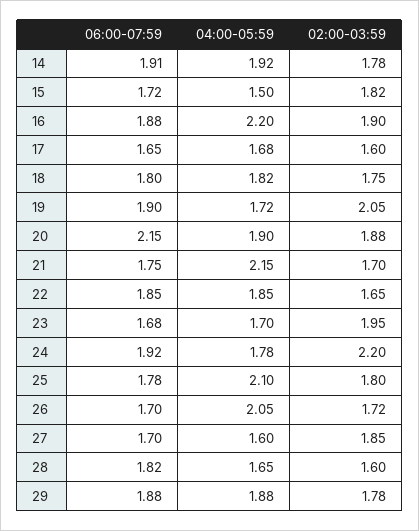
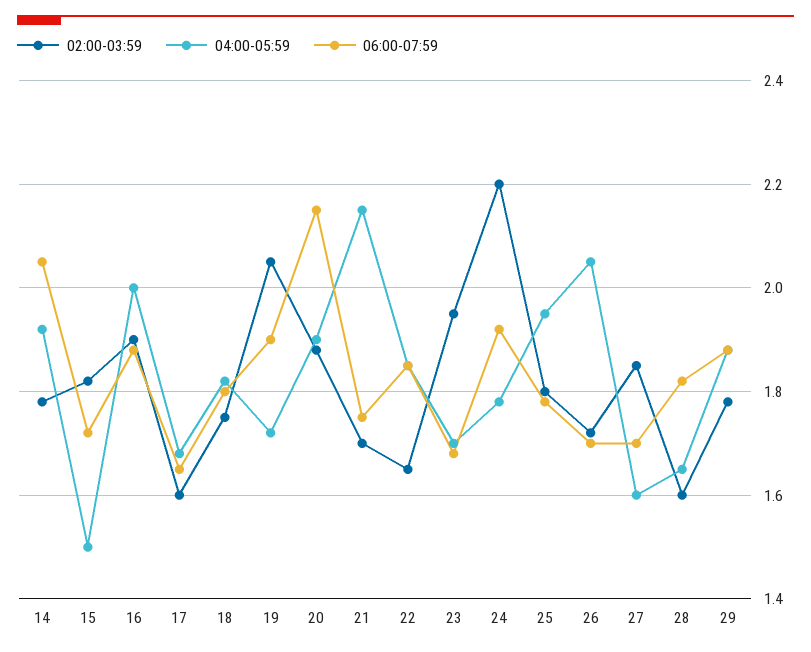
06:00-07:59, 14: 1.91 -> 2.05
04:00-05:59, 16: 2.2 -> 2
04:00-05:59, 25: 2.1 -> 1.95

